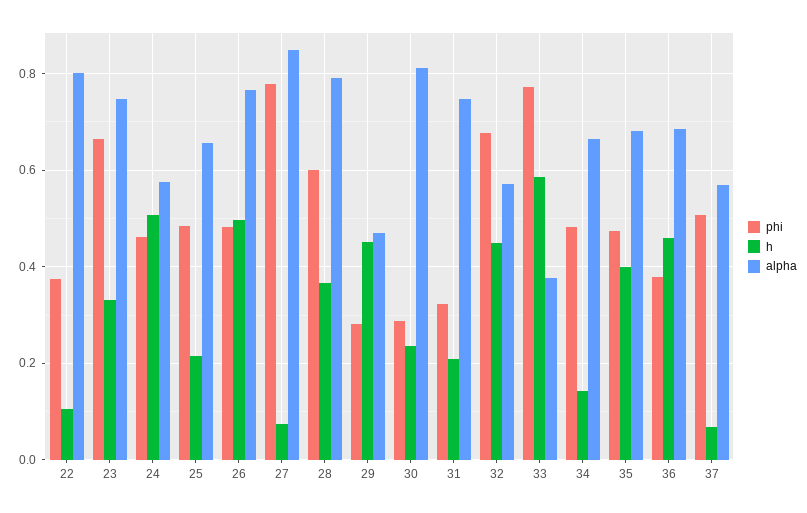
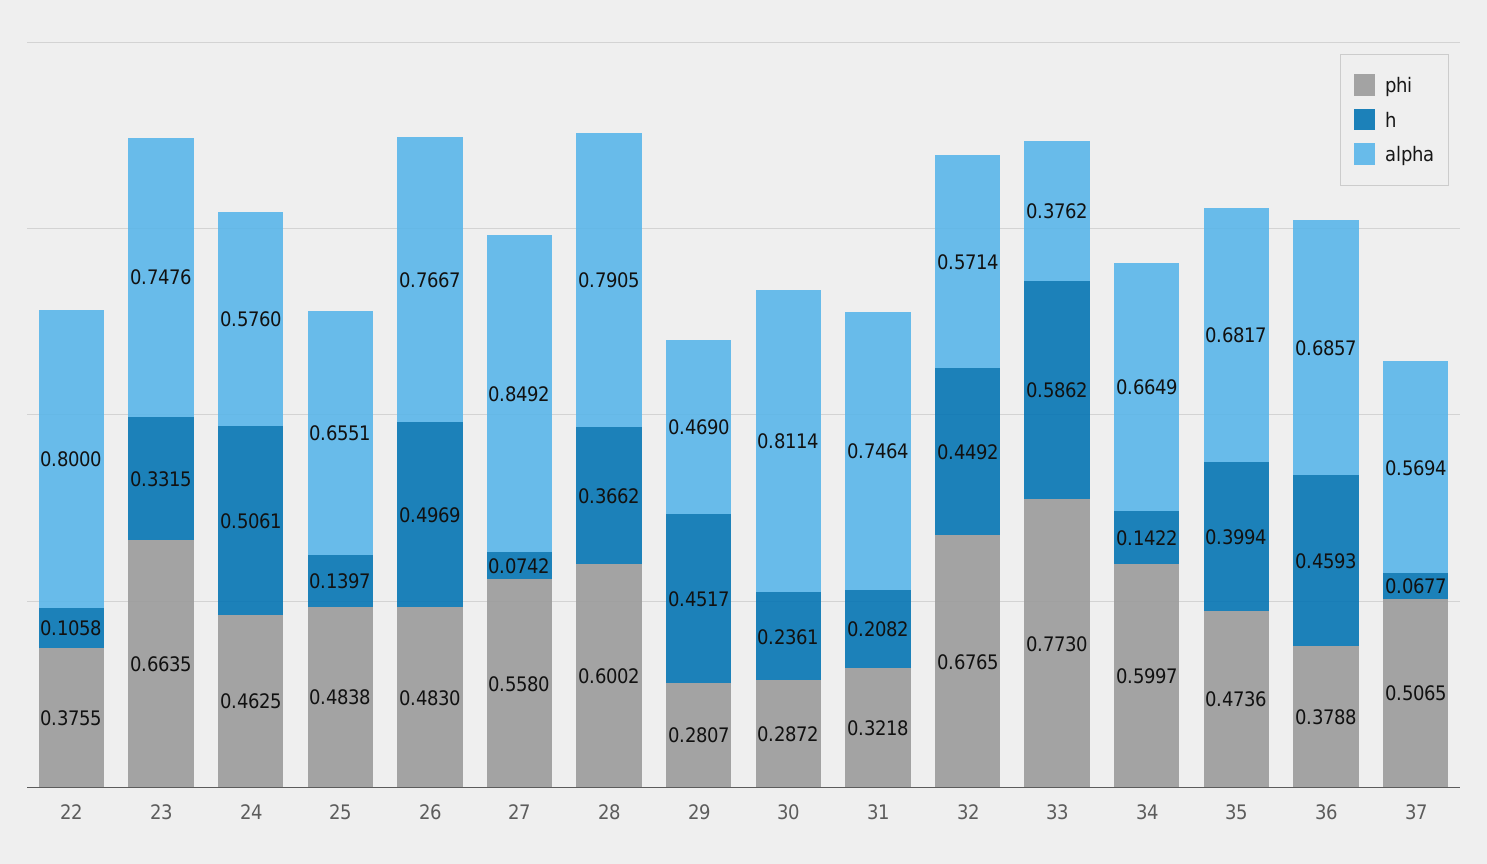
h, 25: 0.22 -> 0.1397
phi, 27: 0.78 -> 0.558
phi, 34: 0.48 -> 0.5997

